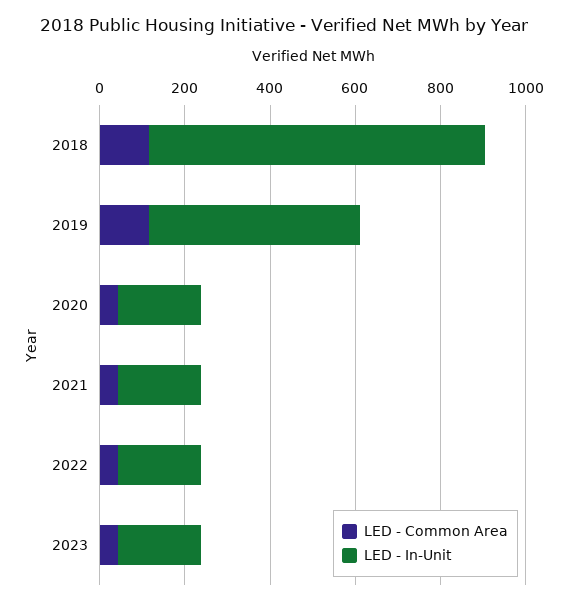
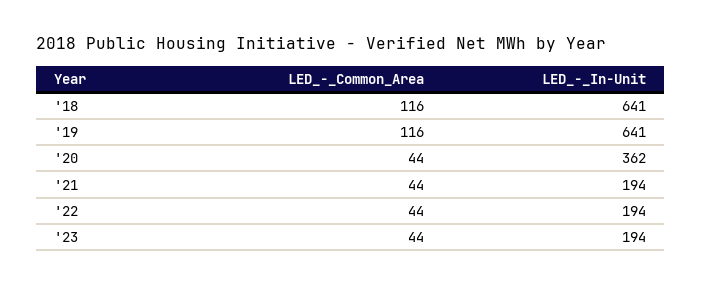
LED - In-Unit, 2018: 800 -> 641
LED - In-Unit, 2019: 500 -> 641
LED - In-Unit, 2020: 200 -> 362

